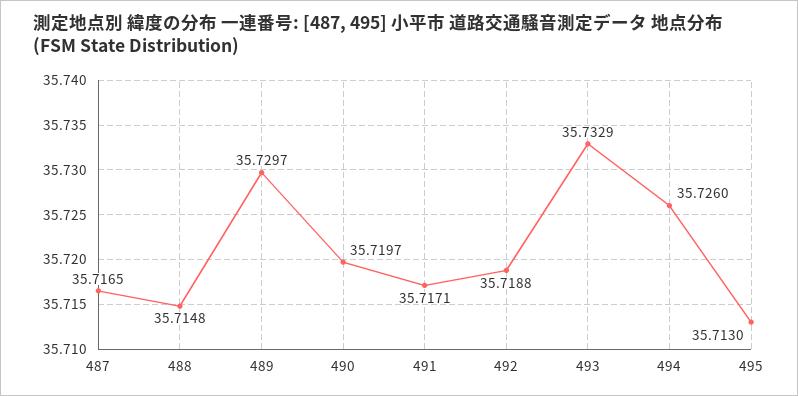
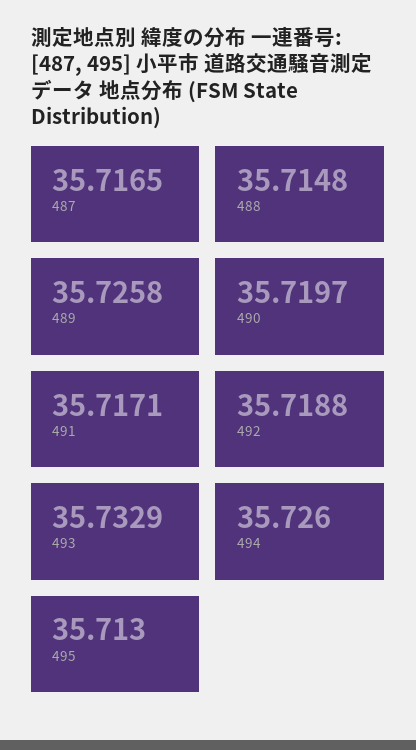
489: 35.7297 -> 35.7258

